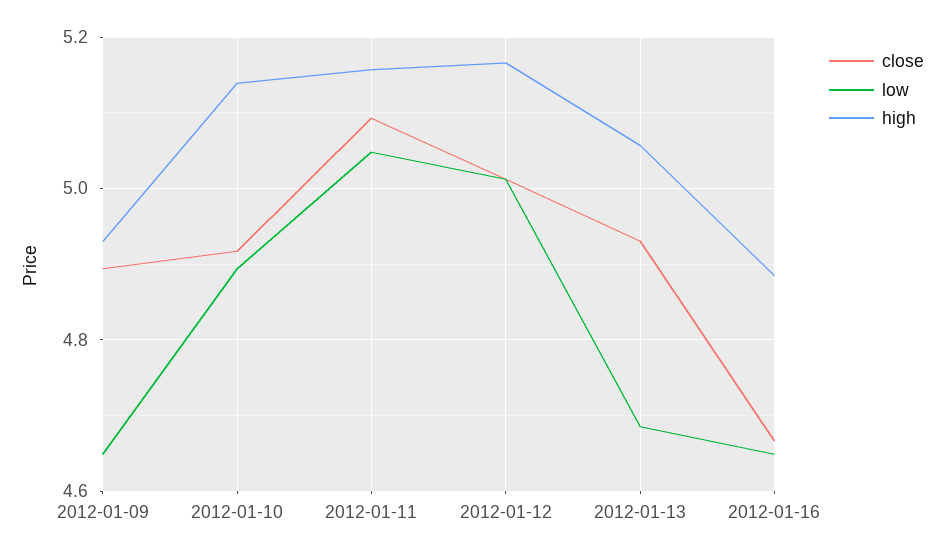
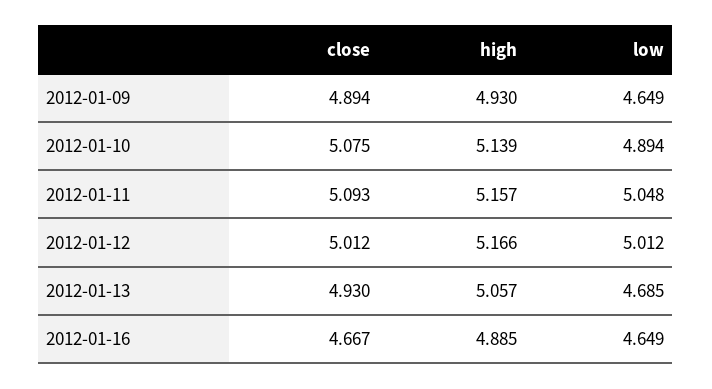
close, 2012-01-10: 4.92 -> 5.075

